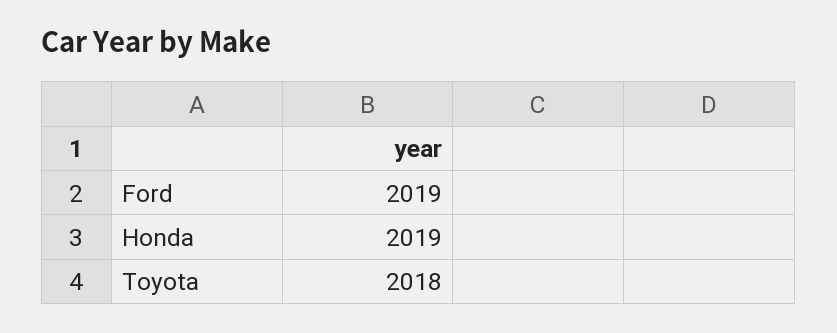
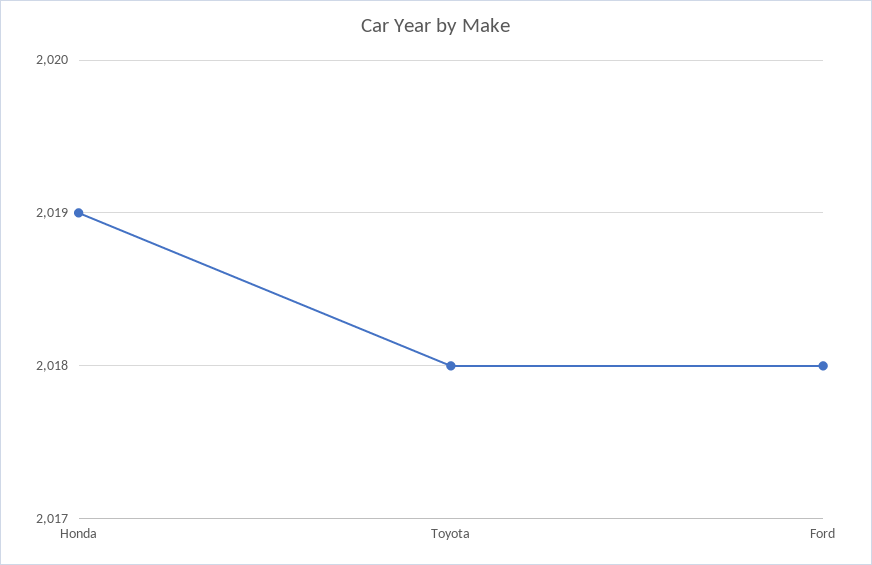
Ford: 2019 -> 2018

